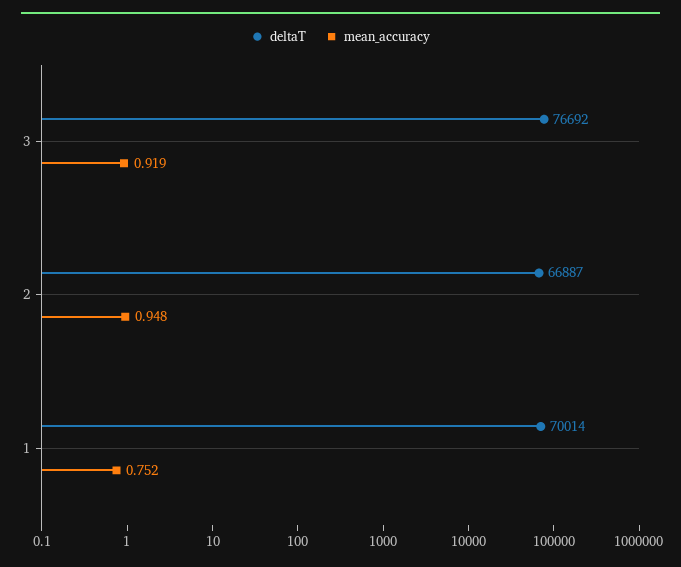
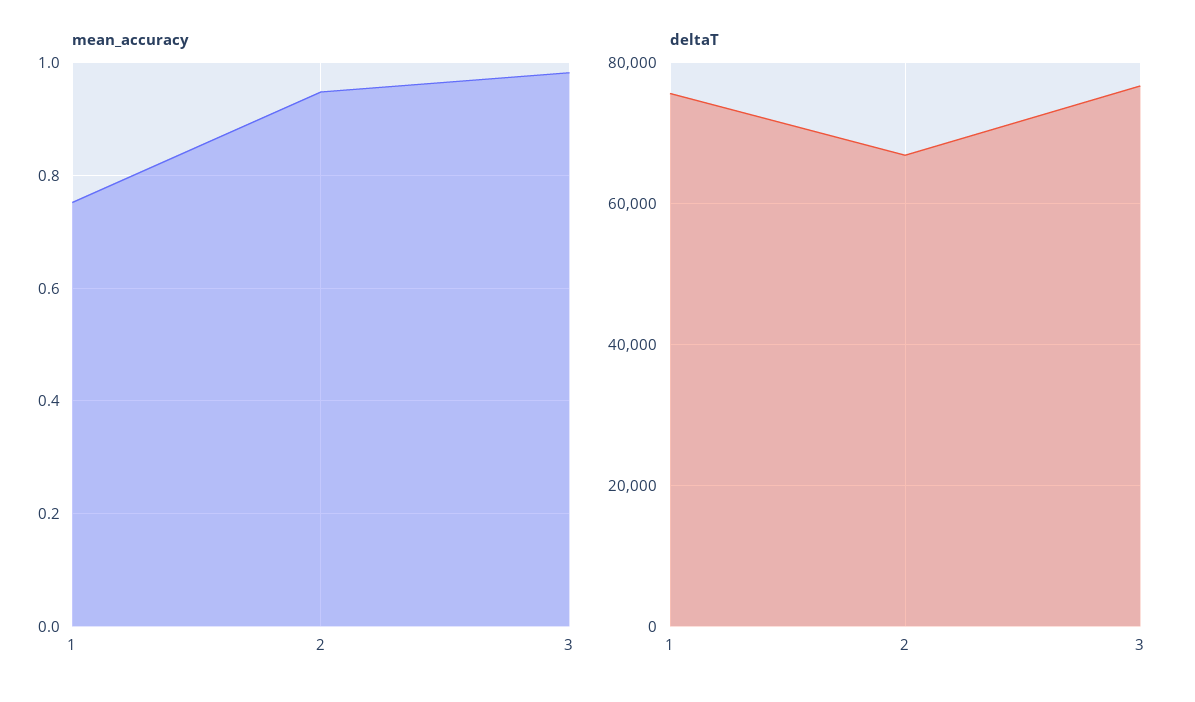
mean_accuracy, 3: 0.919 -> 0.98
deltaT, 1: 70014 -> 76000

